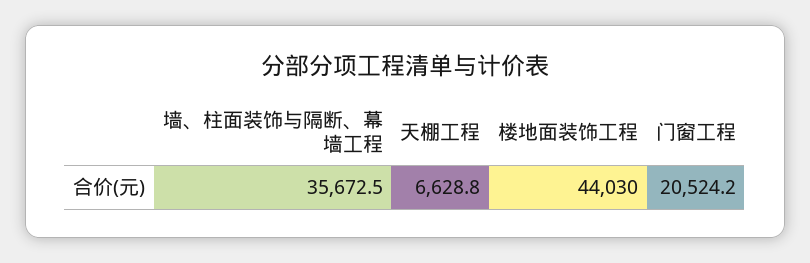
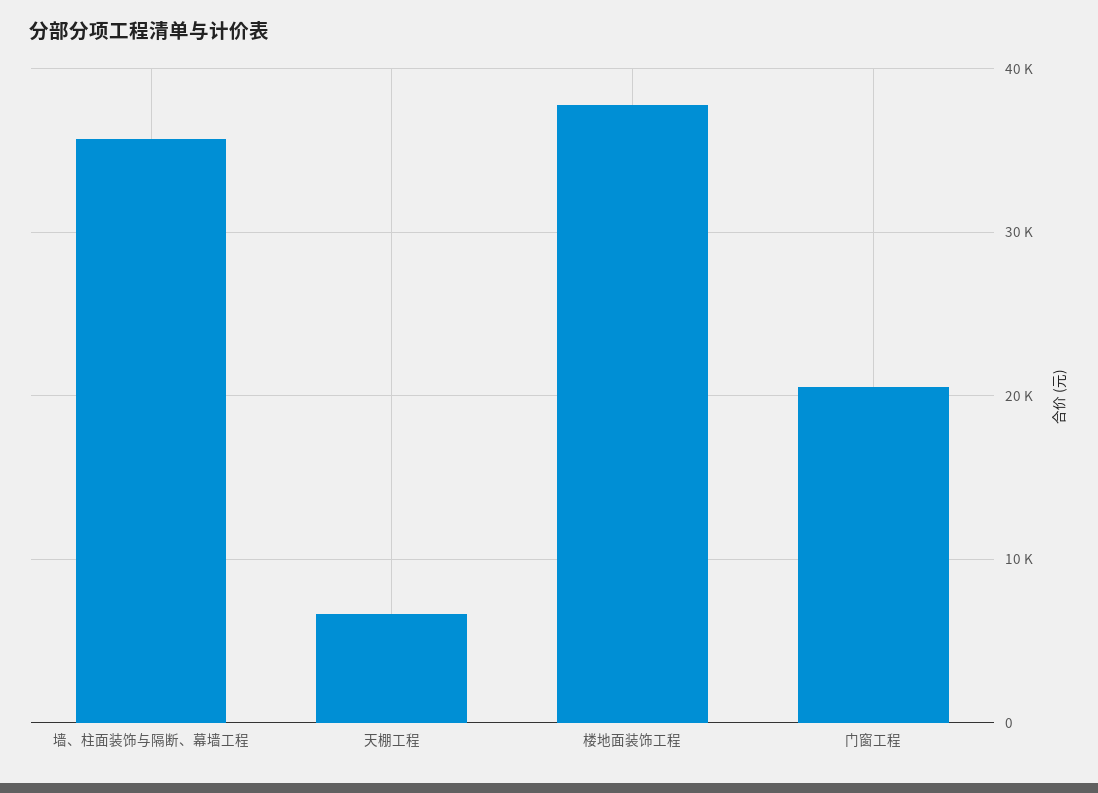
楼地面装饰工程: 44030 -> 38000

